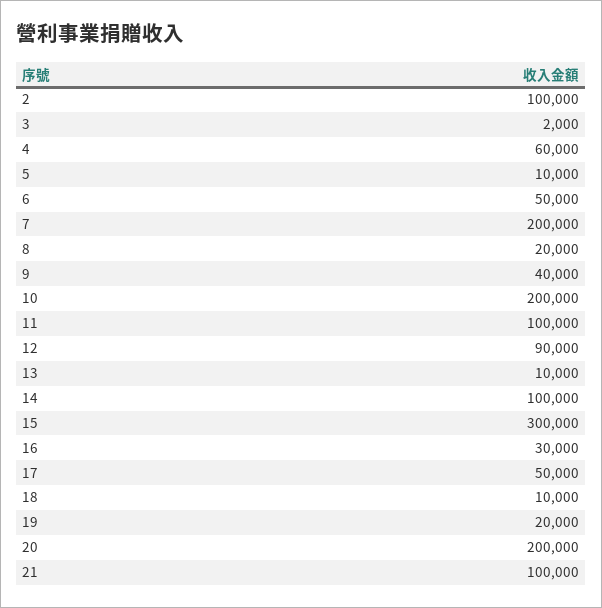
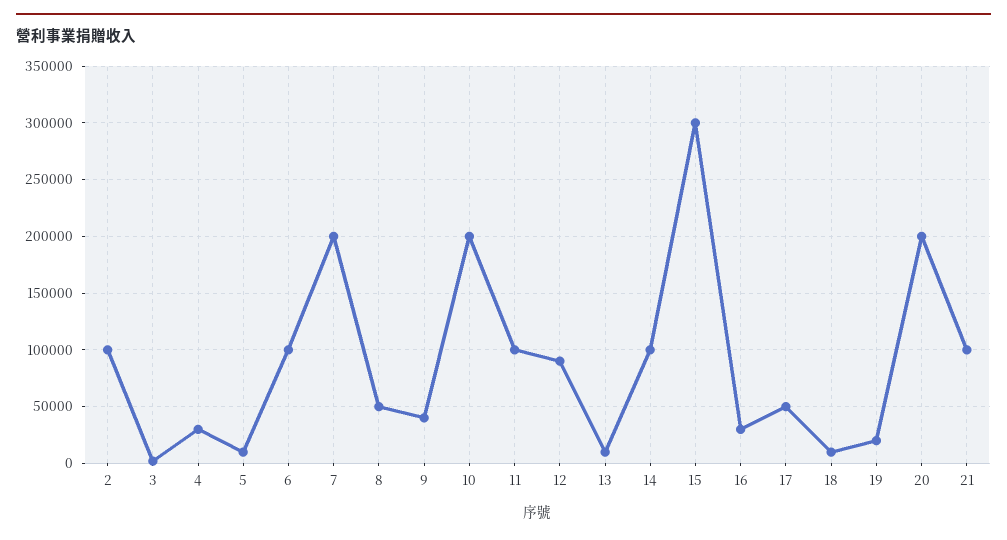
4: 60000 -> 30000
6: 50000 -> 100000
8: 20000 -> 50000

